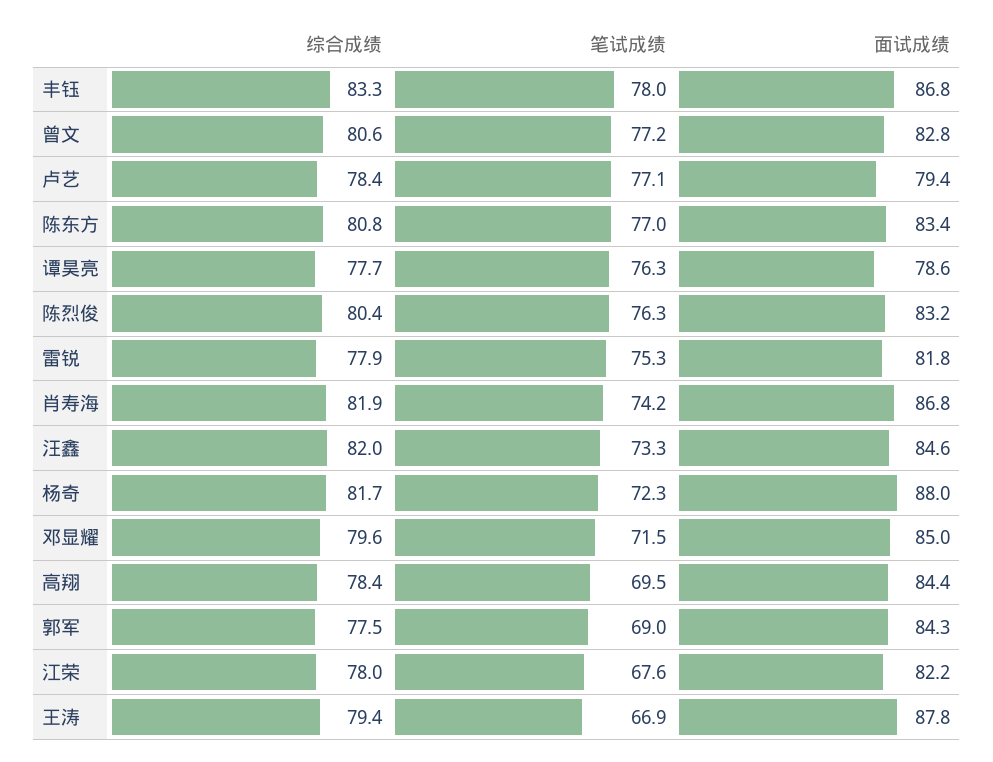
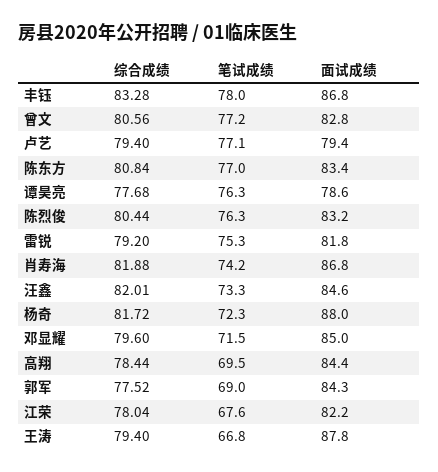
综合成绩, 卢艺: 78.4 -> 79.4
综合成绩, 雷锐: 77.9 -> 79.2
笔试成绩, 王涛: 66.9 -> 66.8

